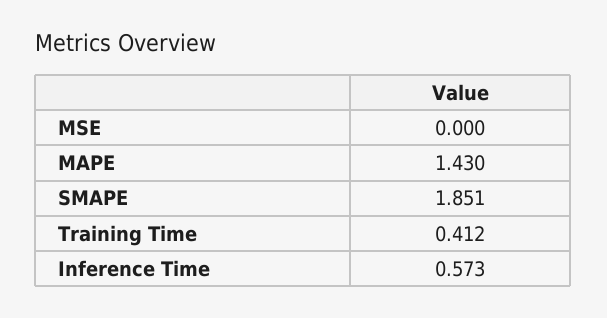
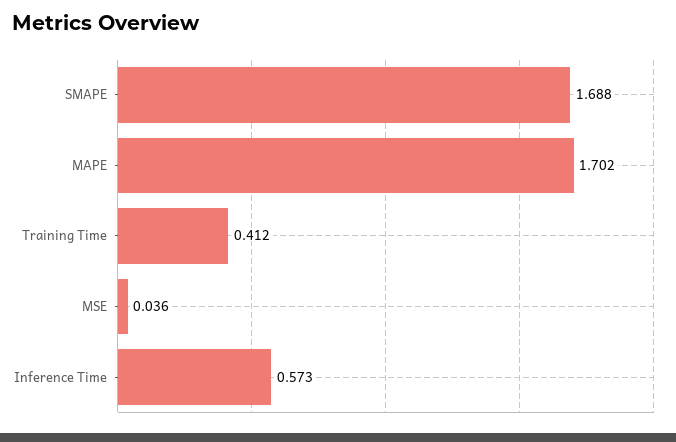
MSE: 0 -> 0.036
MAPE: 1.43 -> 1.702
SMAPE: 1.851 -> 1.688

